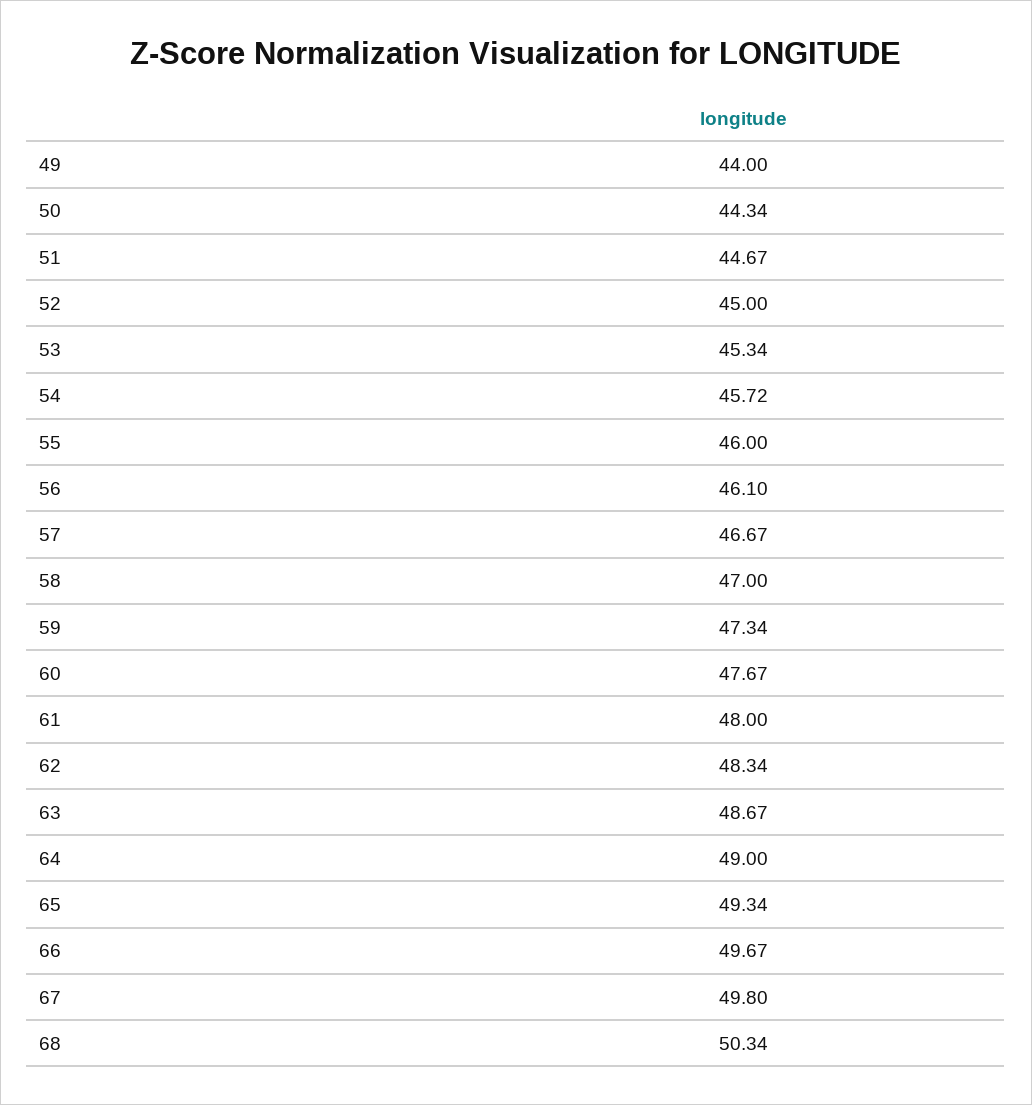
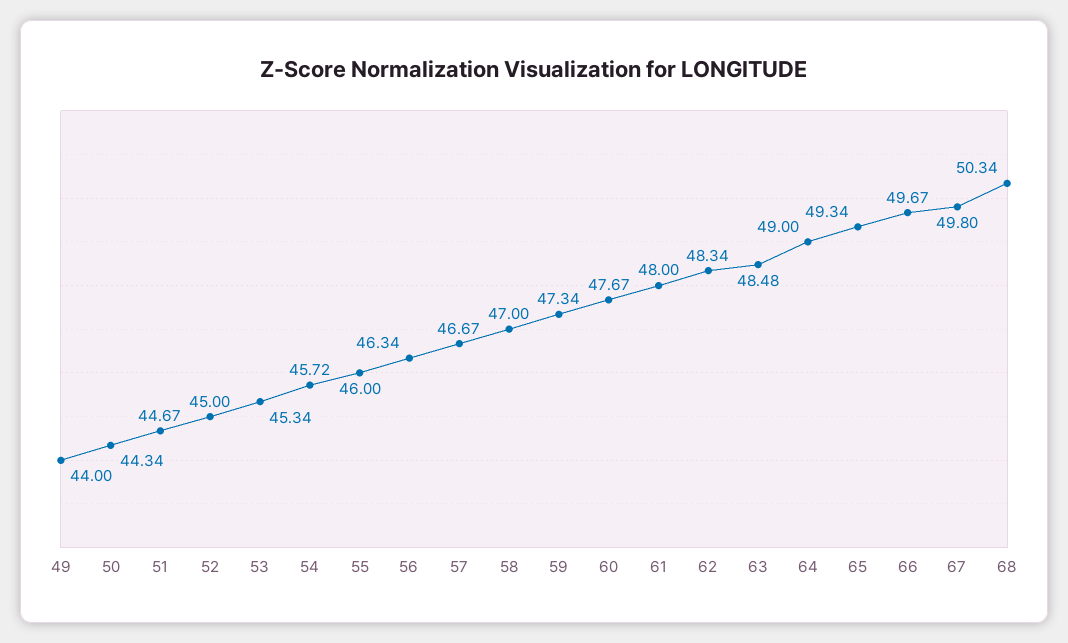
56: 46.1 -> 46.34
63: 48.67 -> 48.48

